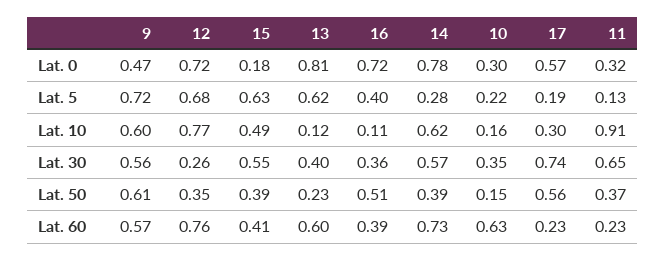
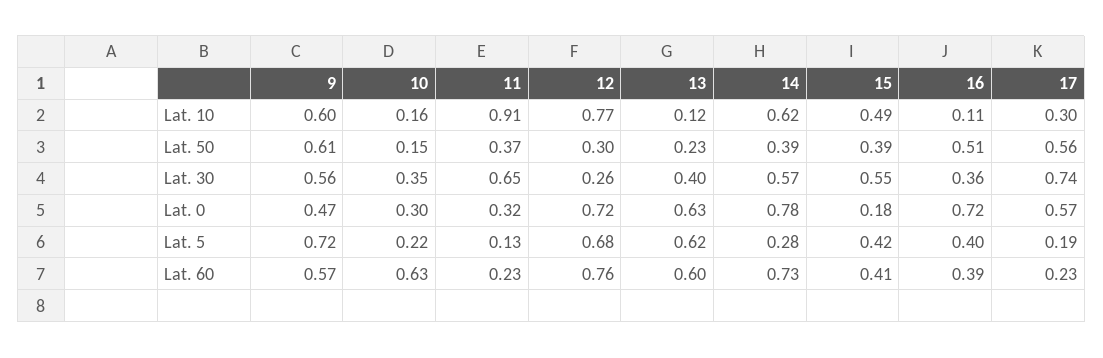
13, Lat. 0: 0.81 -> 0.63
15, Lat. 5: 0.63 -> 0.42
12, Lat. 50: 0.35 -> 0.3

